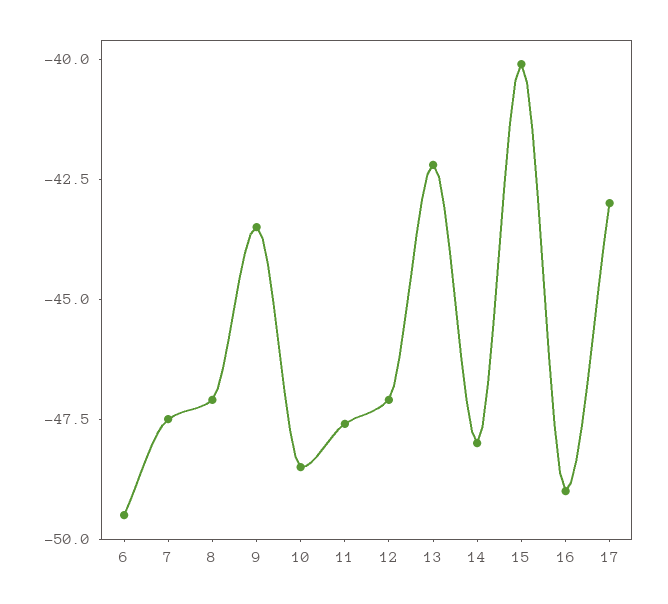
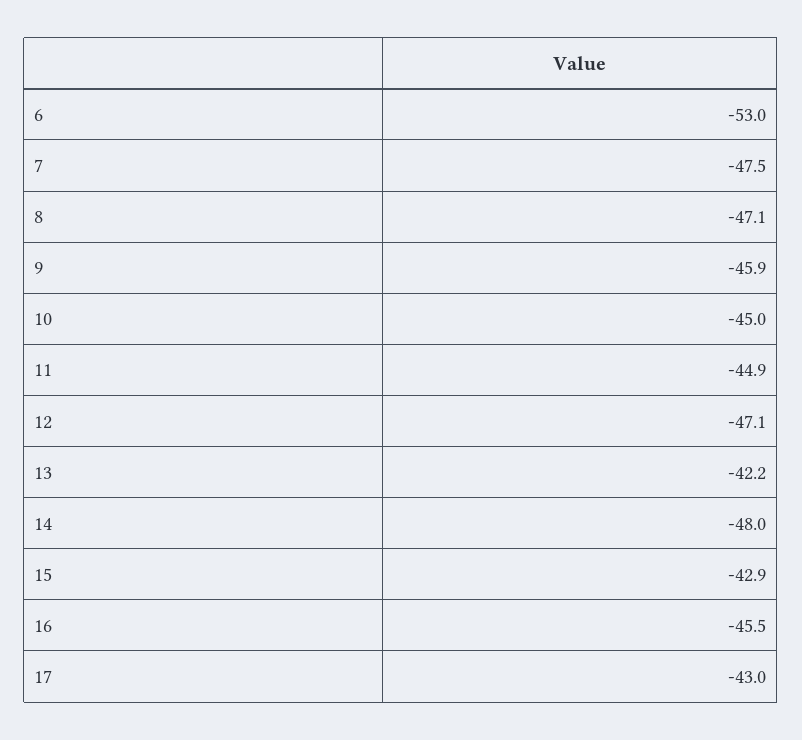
6: -49.5 -> -53
9: -43.5 -> -45.9
10: -48.5 -> -45
11: -47.5 -> -44.9
15: -40 -> -42.9
16: -49 -> -45.5

